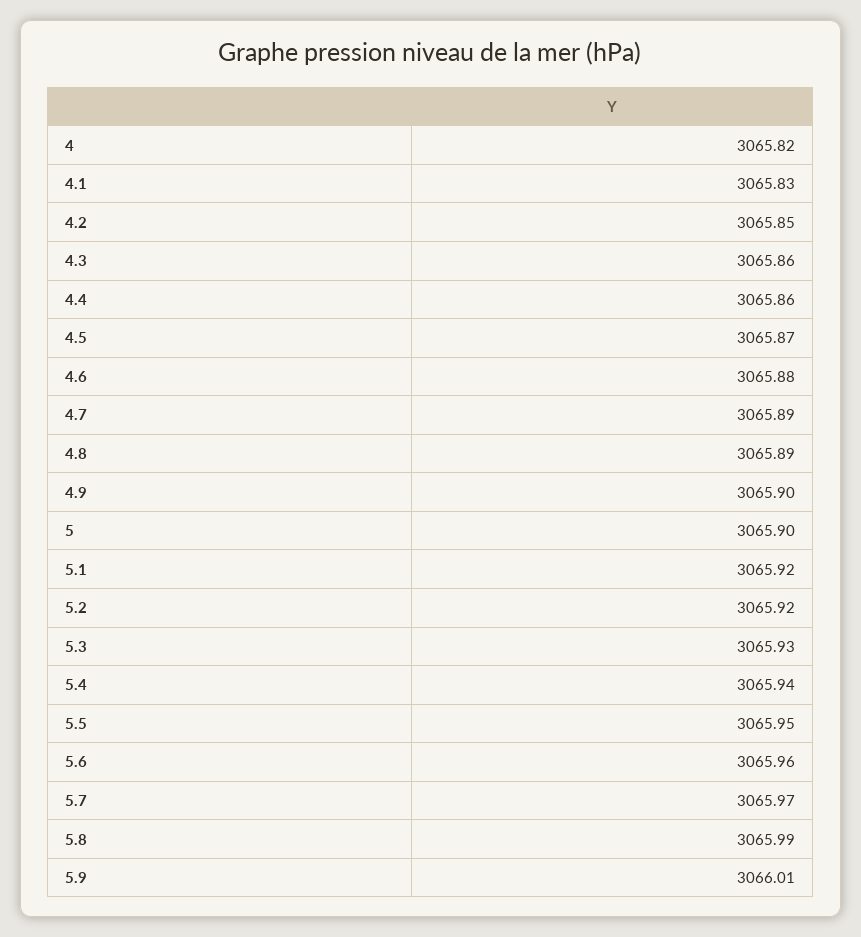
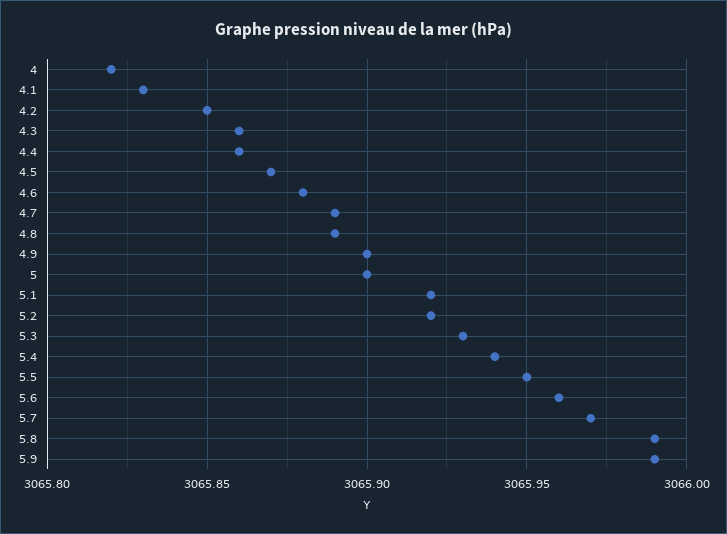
5.9: 3066.01 -> 3065.99

